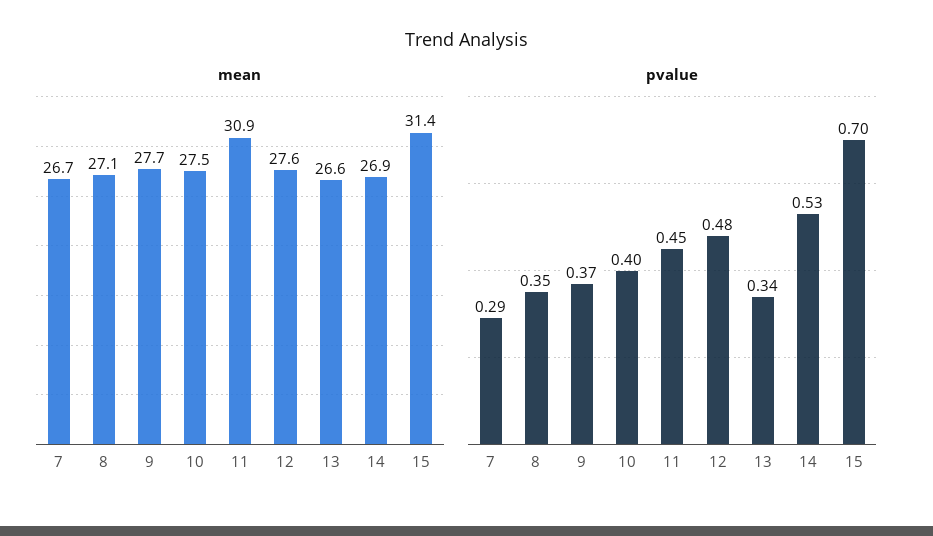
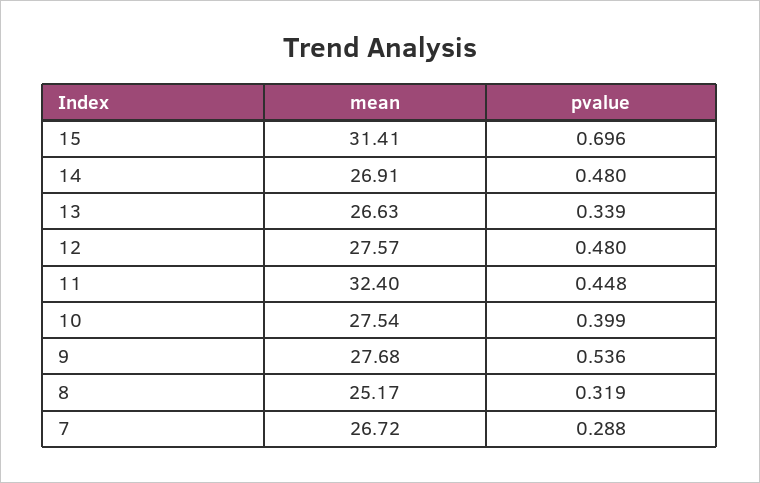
mean, 8: 27.1 -> 25.17
mean, 11: 30.9 -> 32.4
pvalue, 8: 0.35 -> 0.319
pvalue, 9: 0.37 -> 0.536
pvalue, 14: 0.53 -> 0.48

